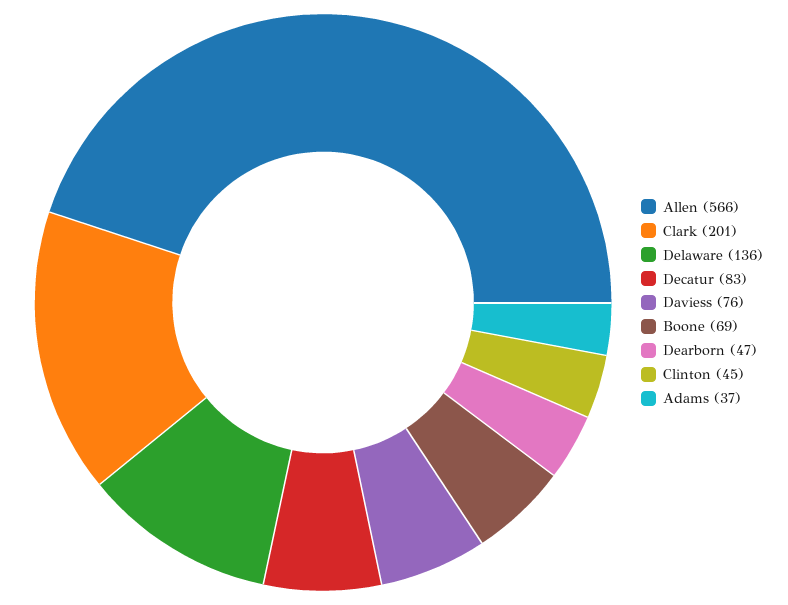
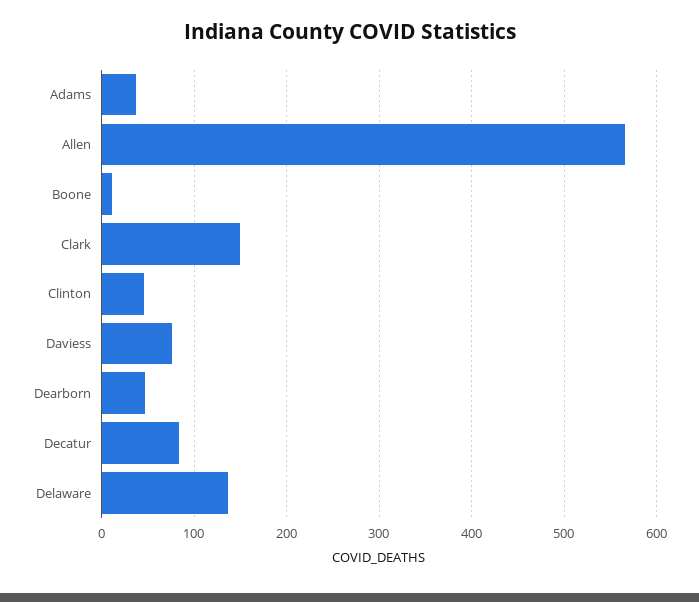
Clark: 201 -> 150
Boone: 69 -> 10

